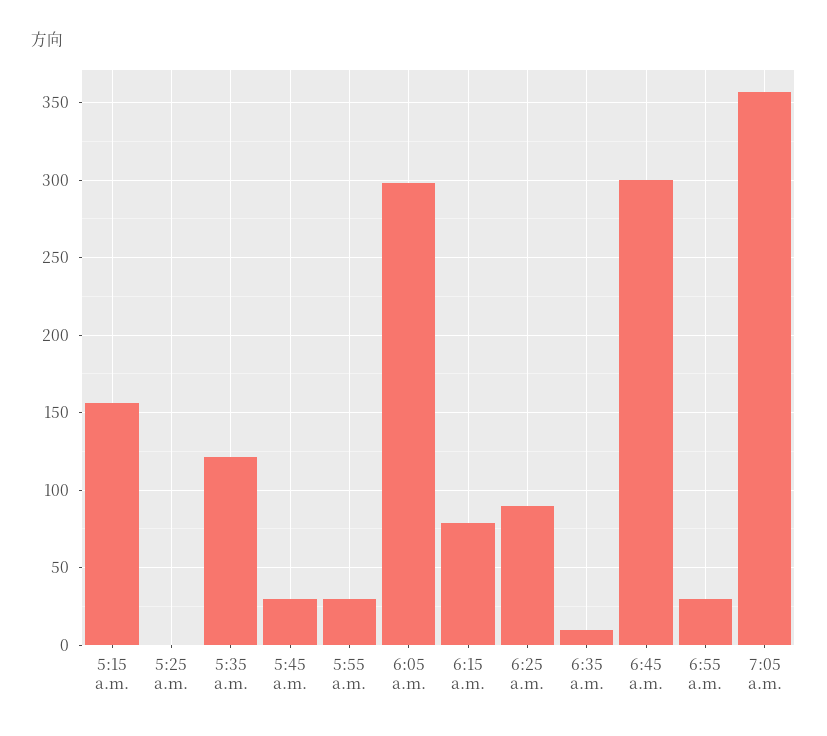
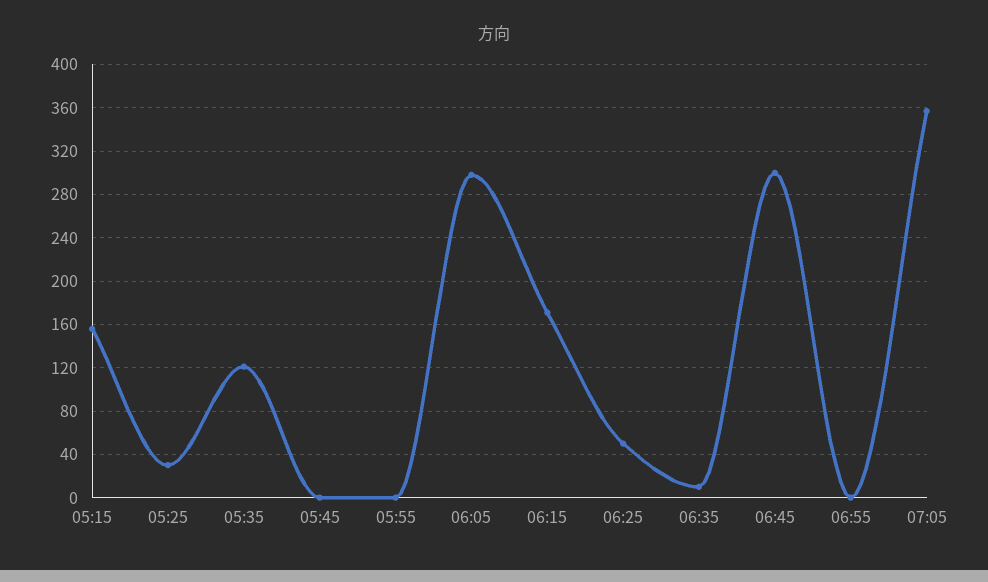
5:25 a.m.: 0 -> 30
5:45 a.m.: 30 -> 0
5:55 a.m.: 30 -> 0
6:15 a.m.: 80 -> 170
6:25 a.m.: 90 -> 50
6:55 a.m.: 30 -> 0

